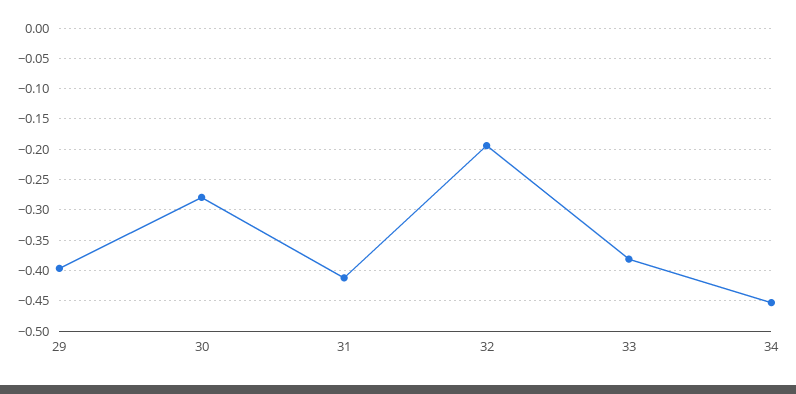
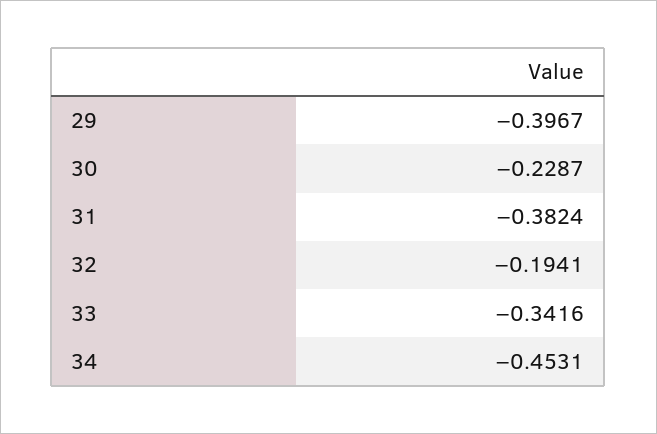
30: -0.28 -> -0.2287
31: -0.41 -> -0.3824
33: -0.38 -> -0.3416

